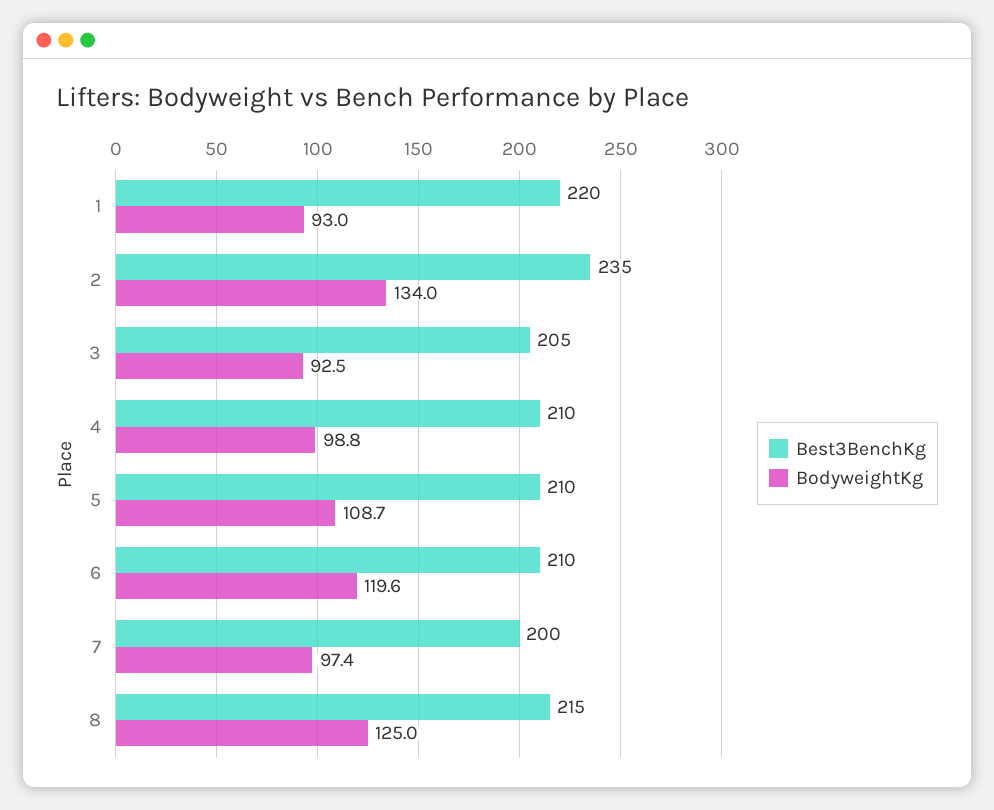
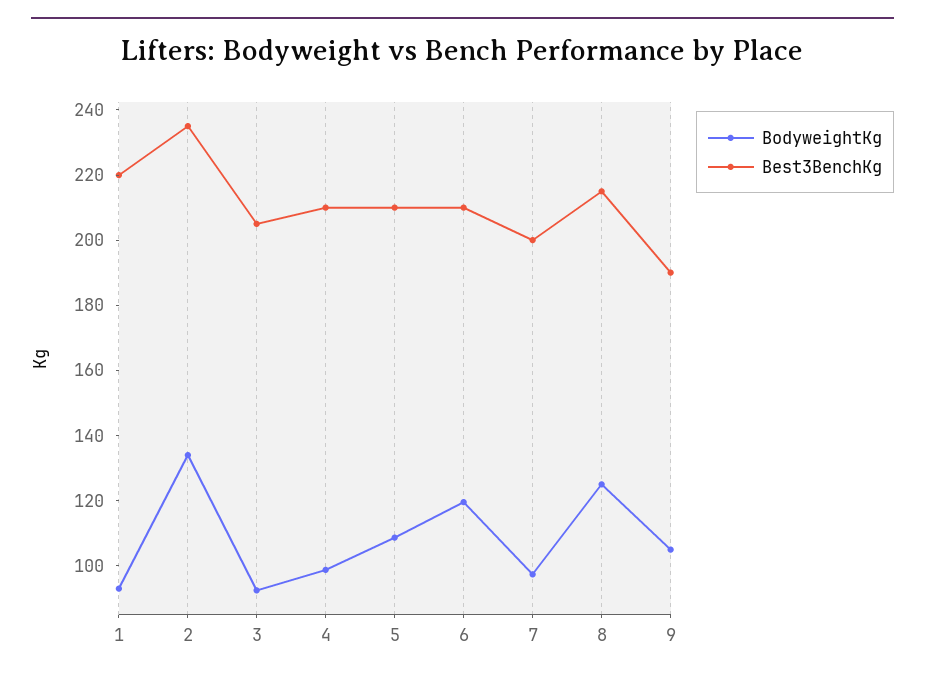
BodyweightKg, 9: none -> 105
Best3BenchKg, 9: none -> 190

